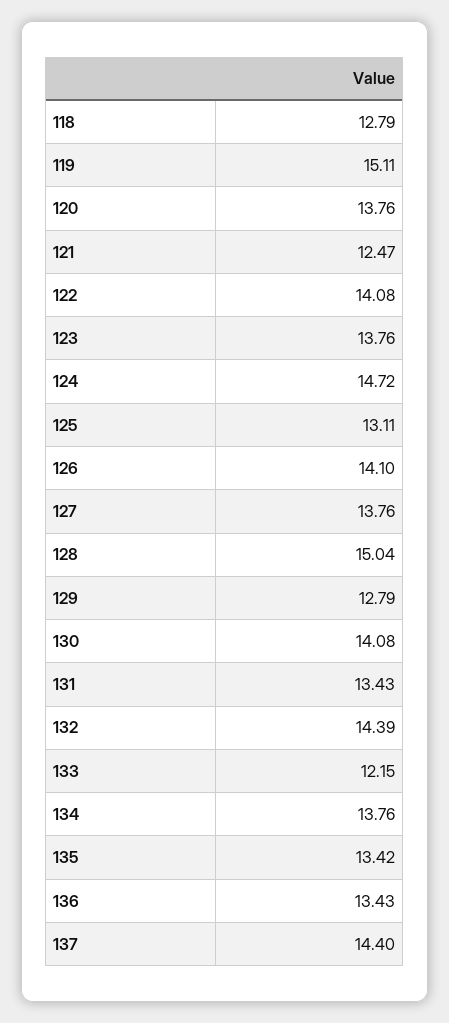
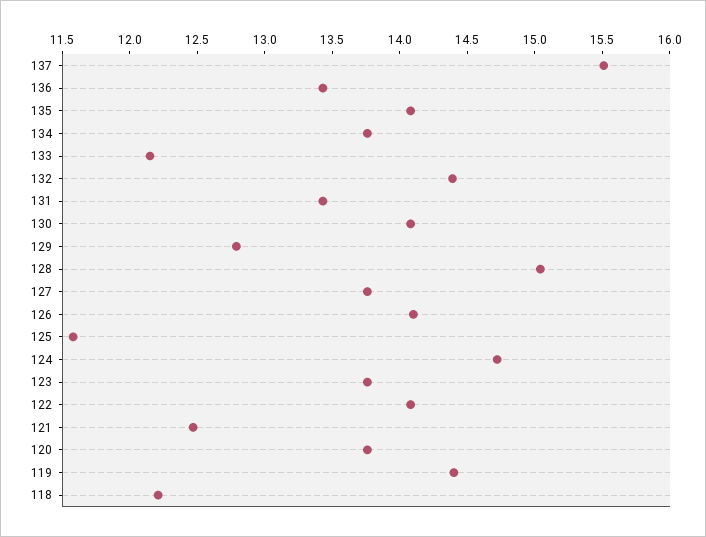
118: 12.79 -> 12.2
119: 15.11 -> 14.4
125: 13.11 -> 11.6
135: 13.42 -> 14.1
137: 14.4 -> 15.5

